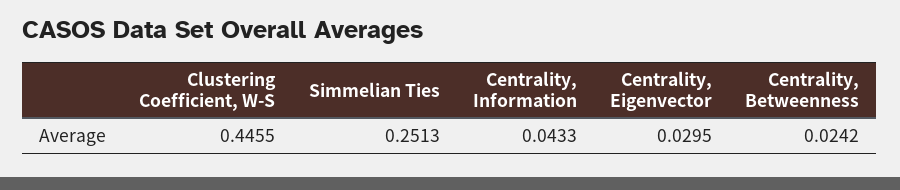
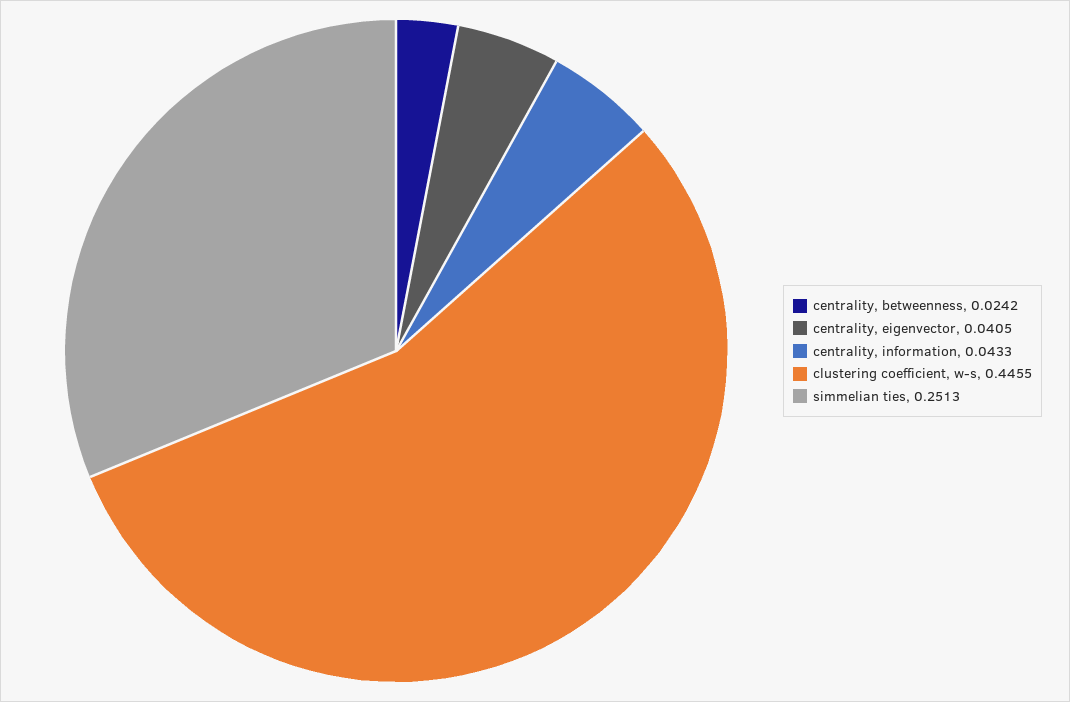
Centrality, Eigenvector: 0.0295 -> 0.0405

